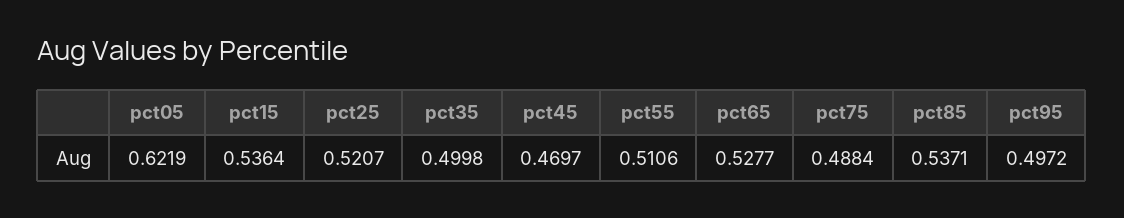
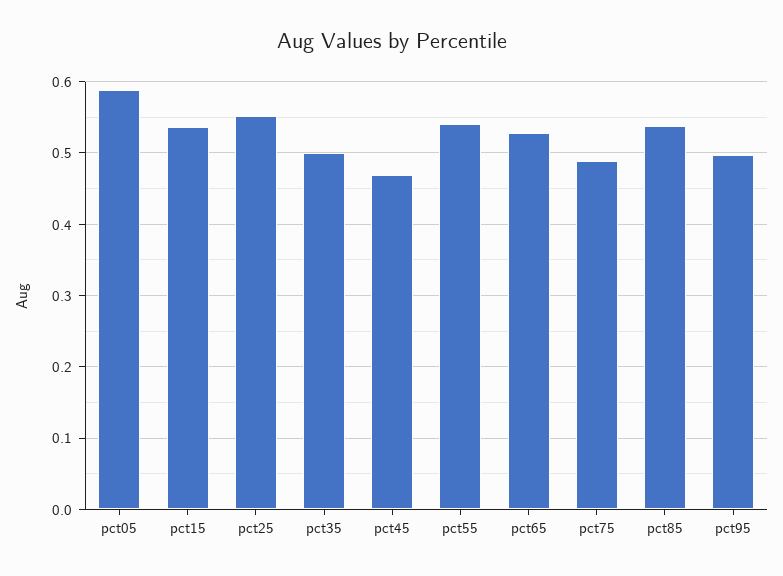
pct05: 0.6219 -> 0.59
pct25: 0.5207 -> 0.55
pct55: 0.5106 -> 0.54

